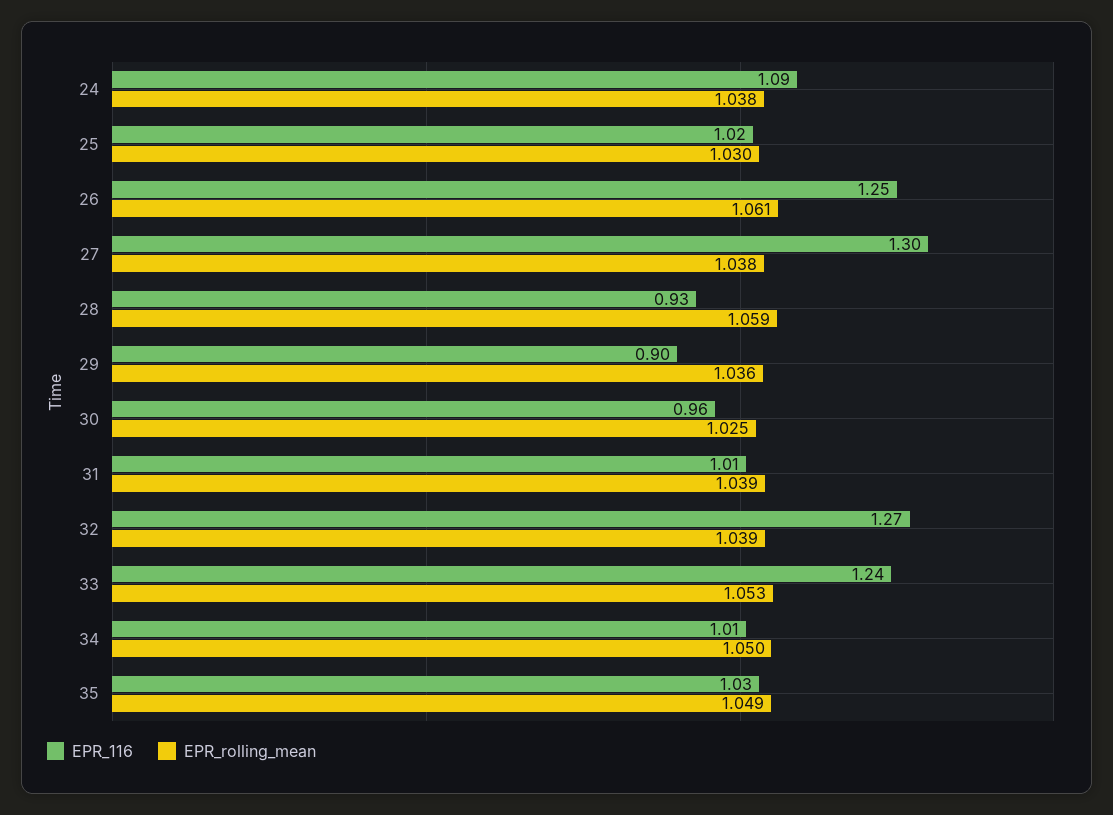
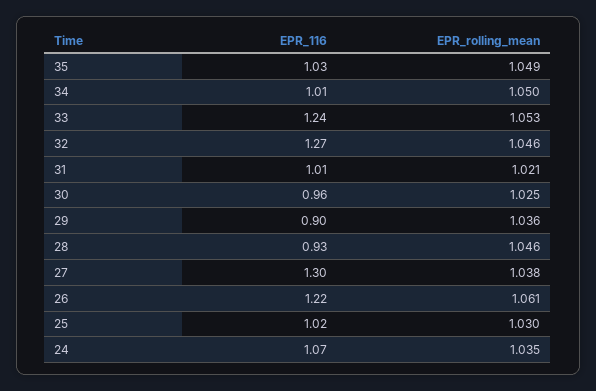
EPR_116, 24: 1.09 -> 1.07
EPR_rolling_mean, 24: 1.038 -> 1.035
EPR_116, 26: 1.25 -> 1.22
EPR_rolling_mean, 28: 1.059 -> 1.046
EPR_rolling_mean, 31: 1.039 -> 1.021
EPR_rolling_mean, 32: 1.039 -> 1.046

